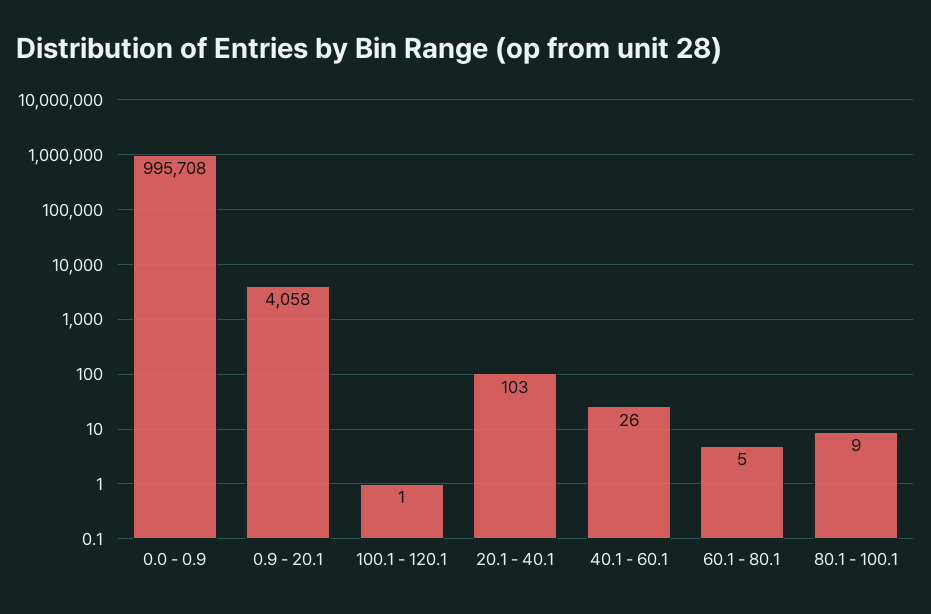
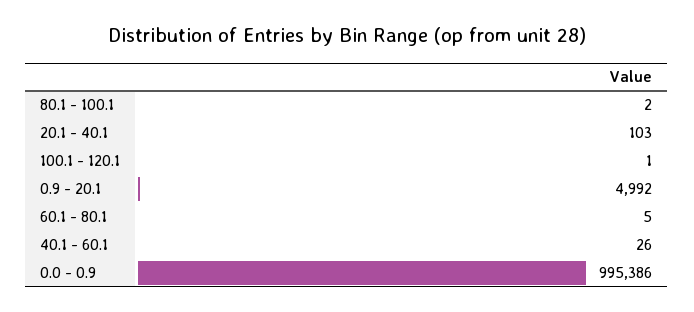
0.0 - 0.9: 995708 -> 995386
0.9 - 20.1: 4058 -> 4992
80.1 - 100.1: 9 -> 2

